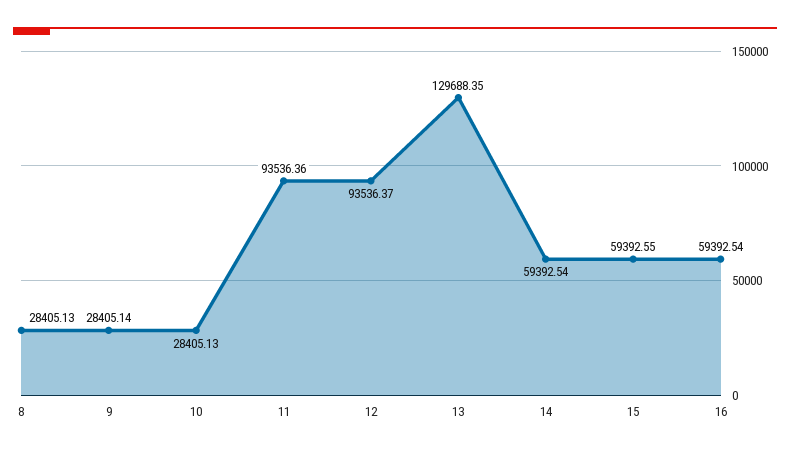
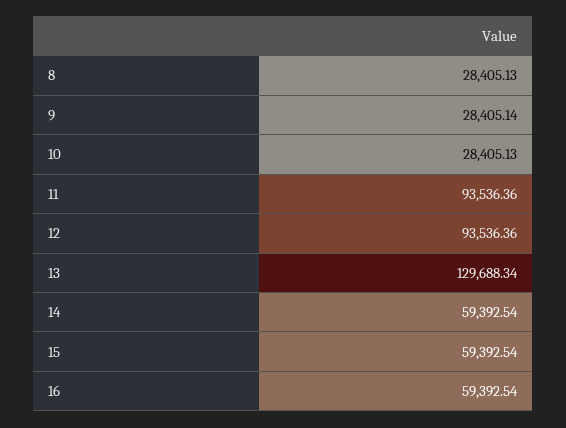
12: 93536.37 -> 93536.36
13: 129688.35 -> 129688.34
15: 59392.55 -> 59392.54

